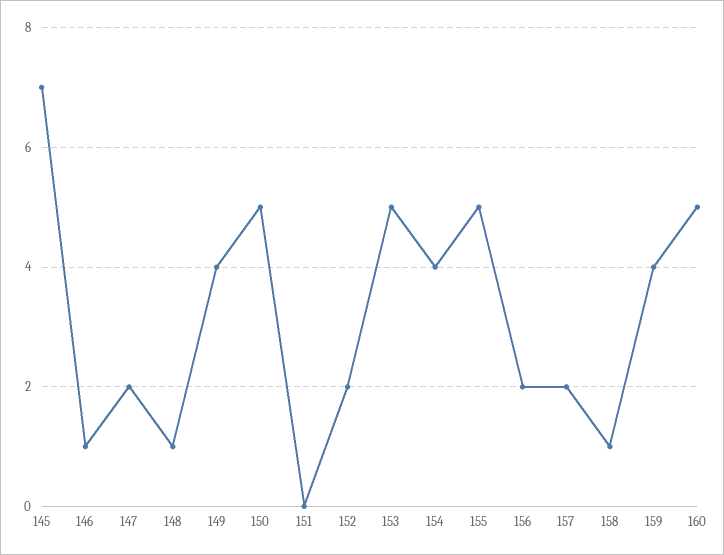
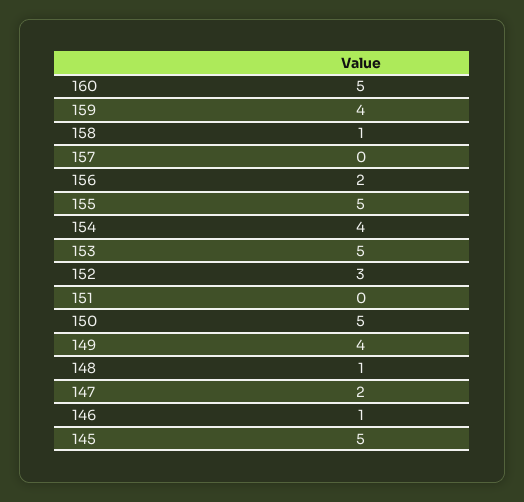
145: 7 -> 5
152: 2 -> 3
157: 2 -> 0

